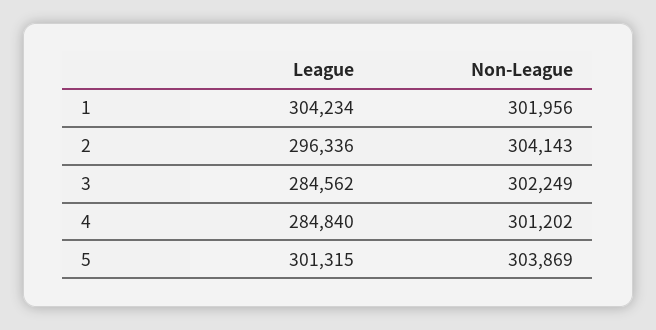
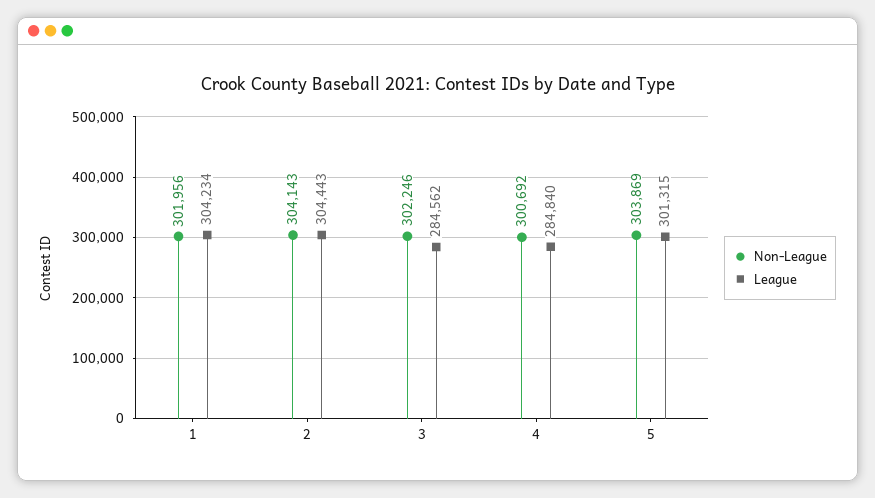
League, 2: 296336 -> 304443
Non-League, 3: 302249 -> 302246
Non-League, 4: 301202 -> 300692

